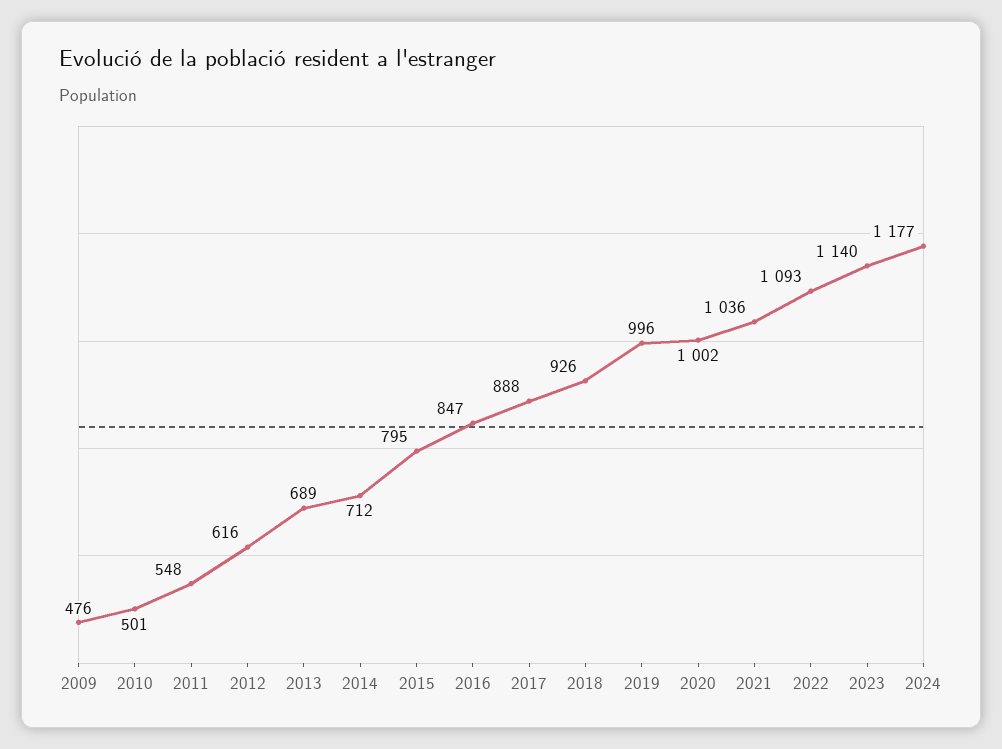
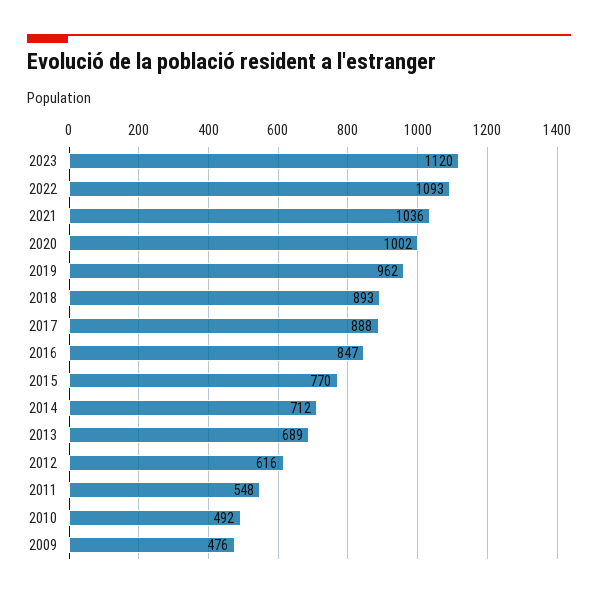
2010: 501 -> 492
2015: 795 -> 770
2018: 926 -> 893
2019: 996 -> 962
2023: 1140 -> 1120
2024: 1177 -> none

